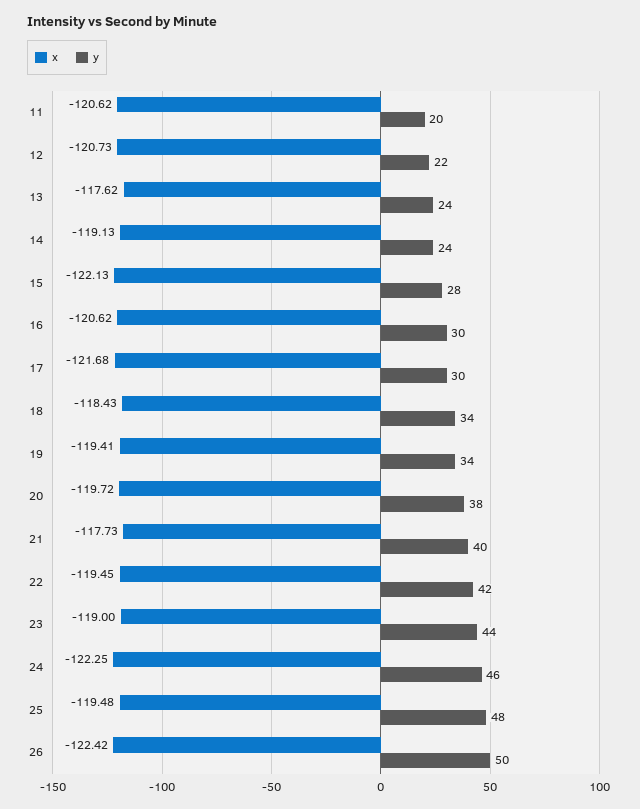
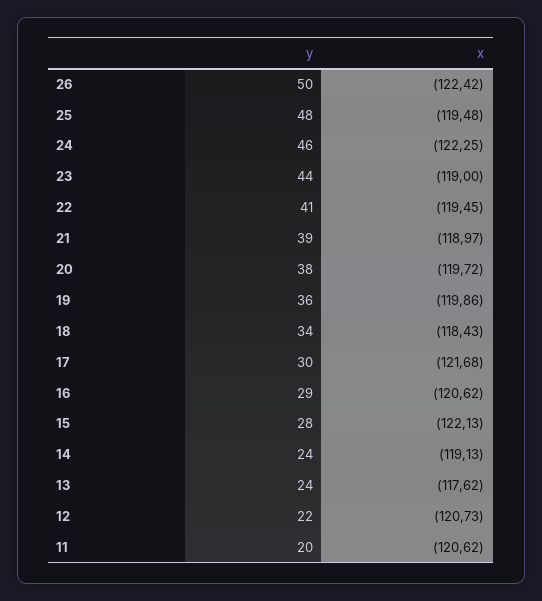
y, 16: 30 -> 29
x, 19: -119.41 -> -119.86
y, 19: 34 -> 36
x, 21: -117.73 -> -118.97
y, 21: 40 -> 39
y, 22: 42 -> 41

